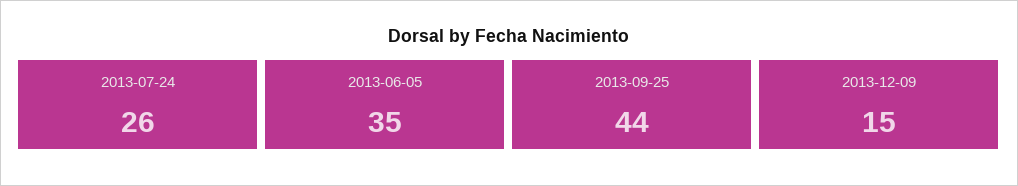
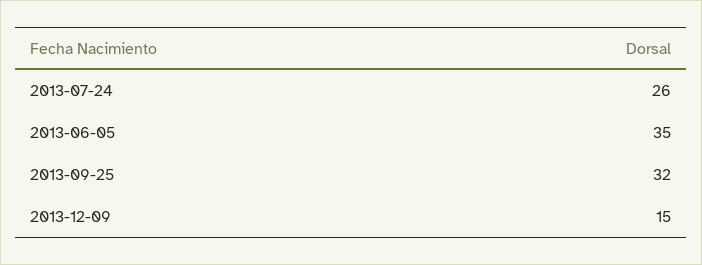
2013-09-25: 44 -> 32

